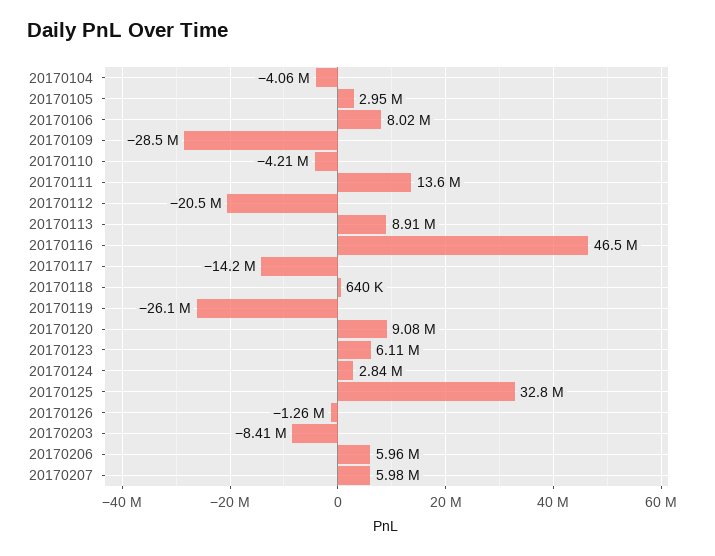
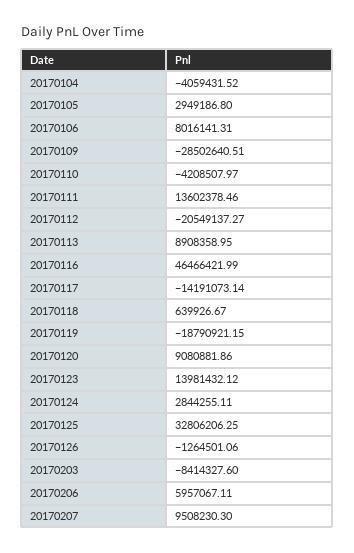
20170119: -26100000 -> -18790921.15
20170123: 6110000 -> 13981432.12
20170207: 5980000 -> 9508230.3

